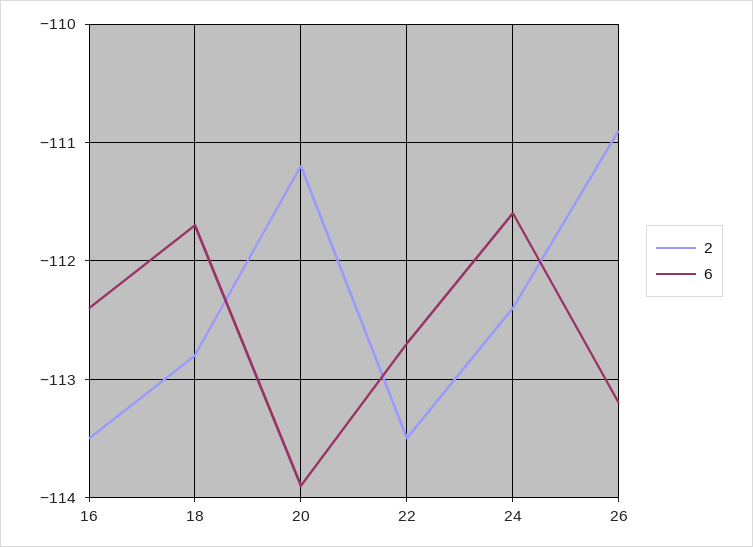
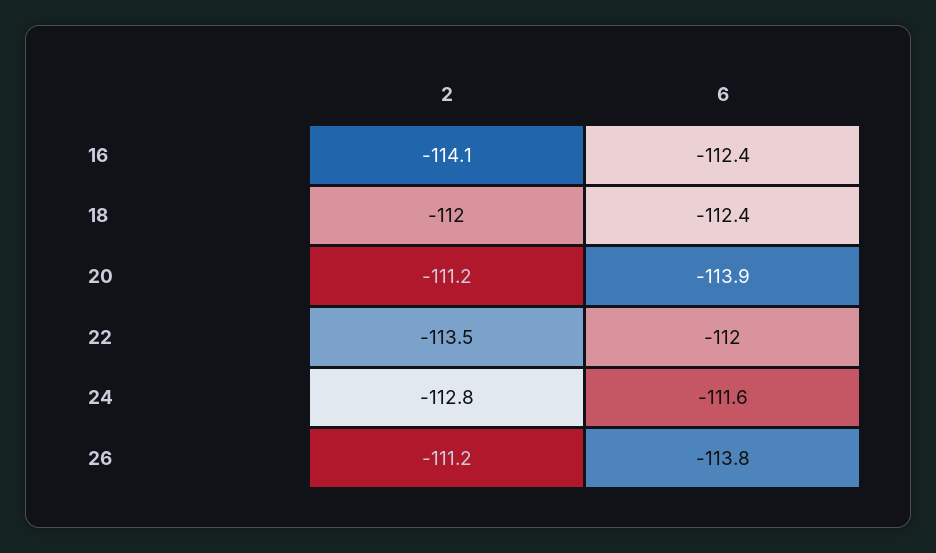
2, 16: -113.5 -> -114.1
2, 18: -112.8 -> -112
6, 18: -111.7 -> -112.4
6, 22: -112.7 -> -112
2, 24: -112.4 -> -112.8
2, 26: -110.9 -> -111.2
6, 26: -113.2 -> -113.8

